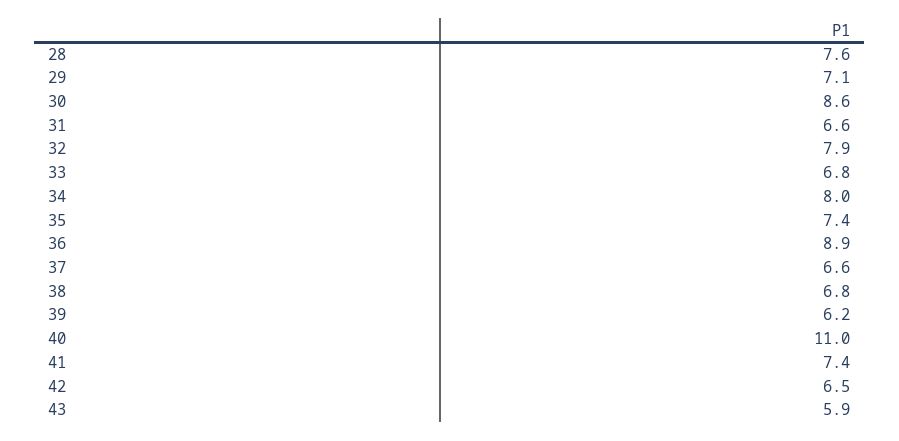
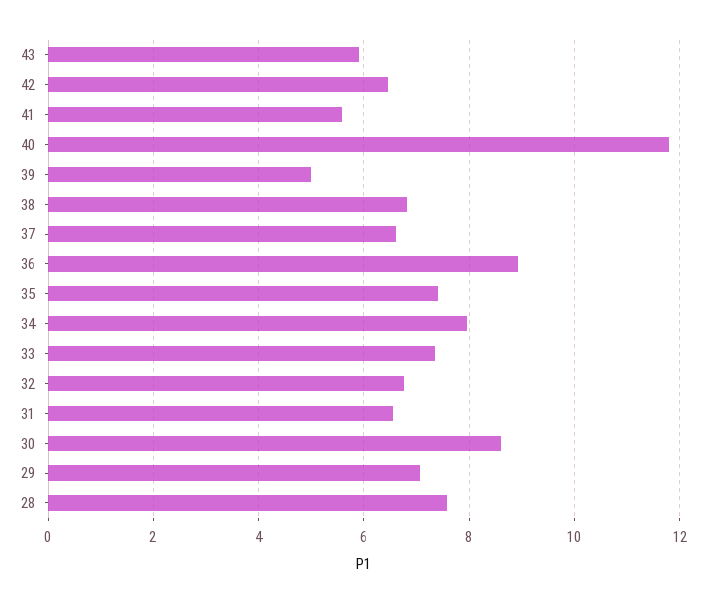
32: 7.9 -> 6.8
33: 6.8 -> 7.4
39: 6.2 -> 5
40: 11 -> 11.8
41: 7.4 -> 5.6

